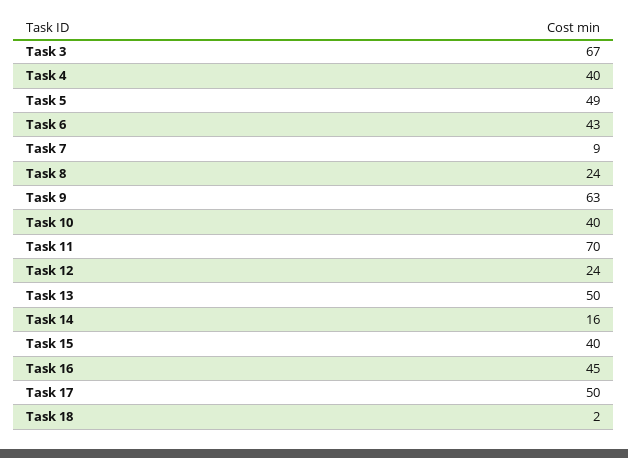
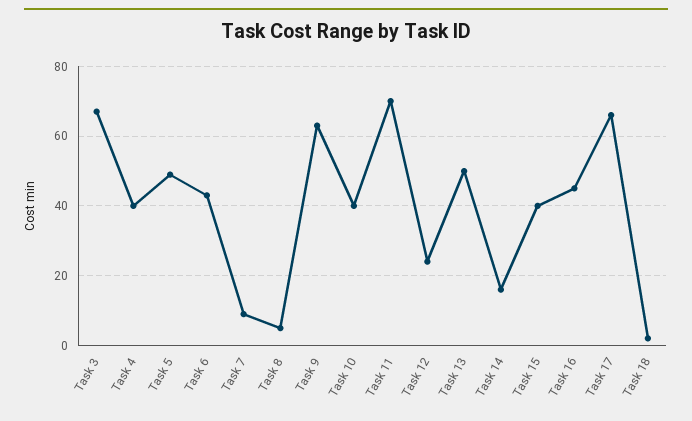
Task 8: 24 -> 5
Task 17: 50 -> 65

